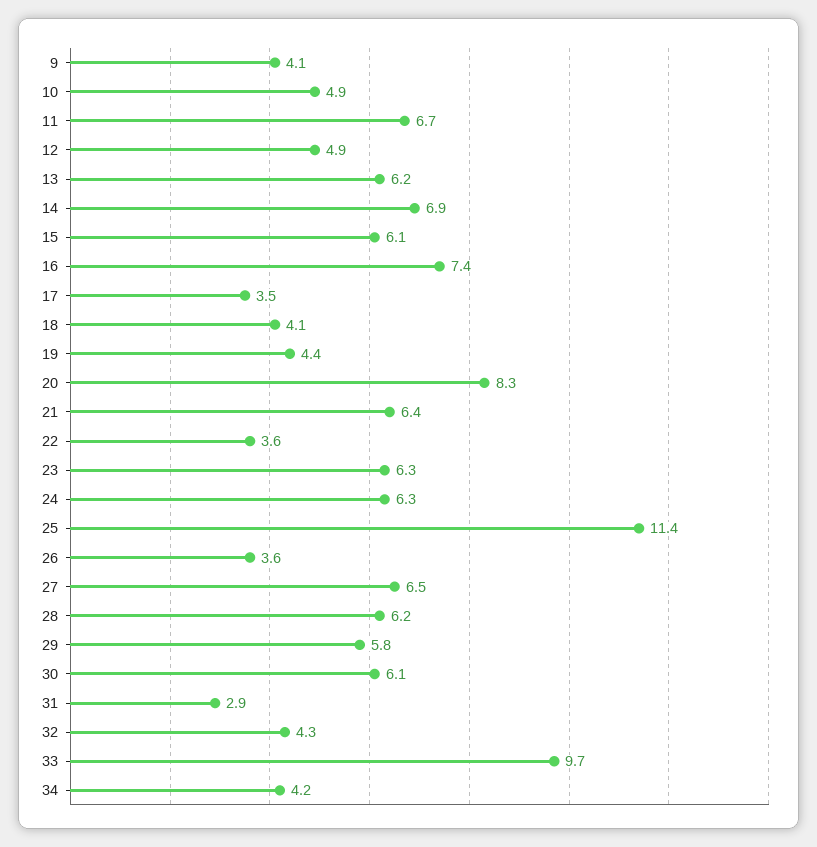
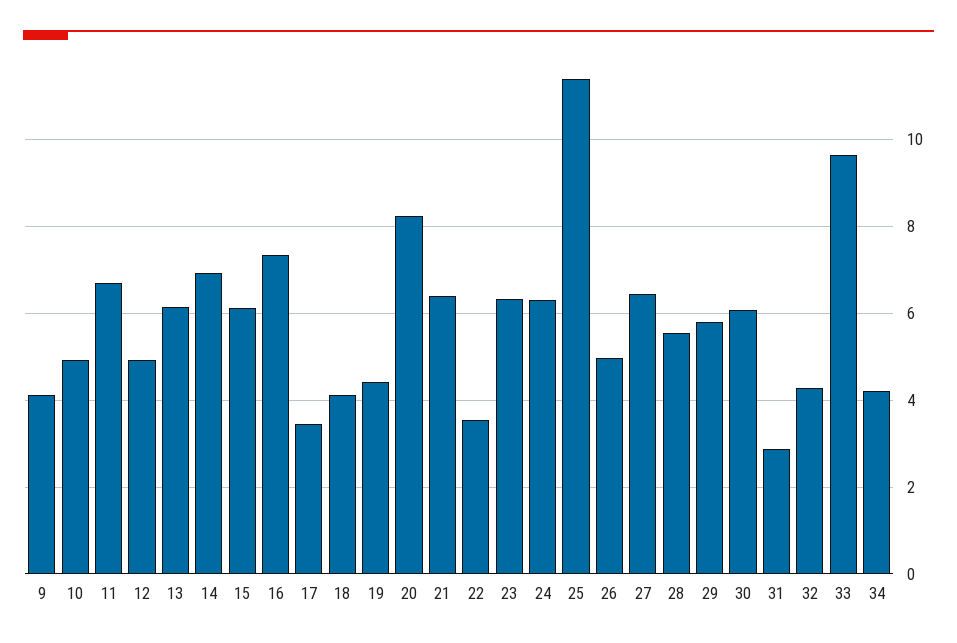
26: 3.6 -> 5
28: 6.2 -> 5.6

